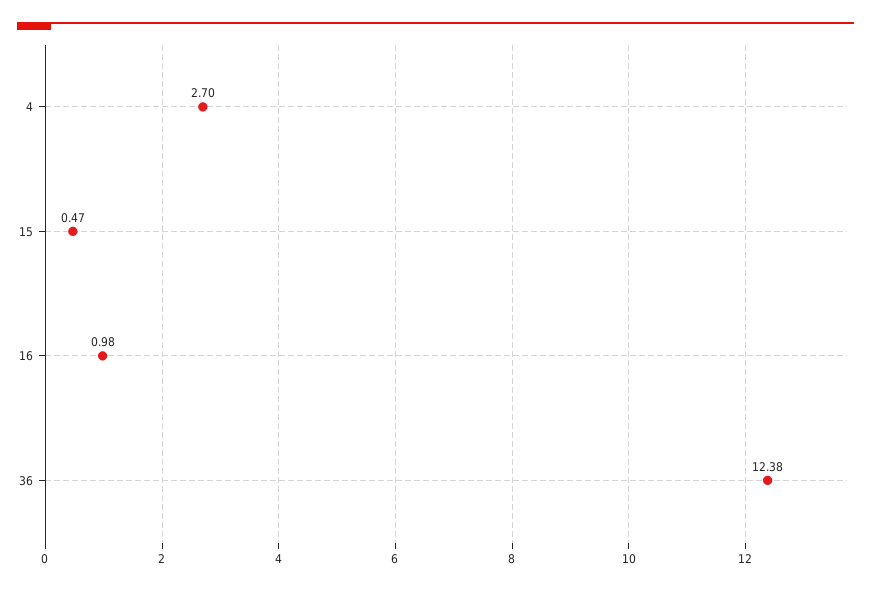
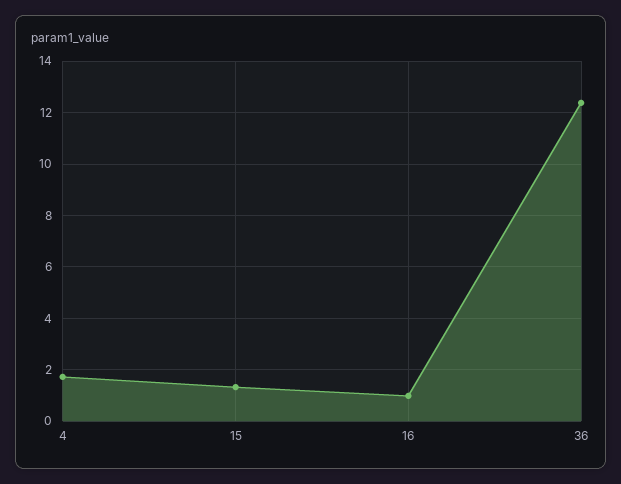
4: 2.7 -> 1.75
15: 0.47 -> 1.25

